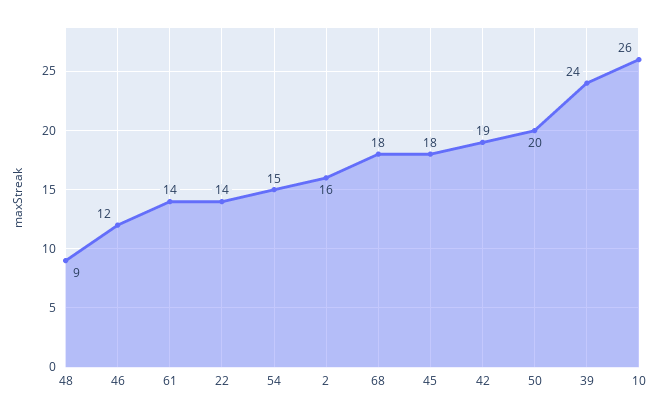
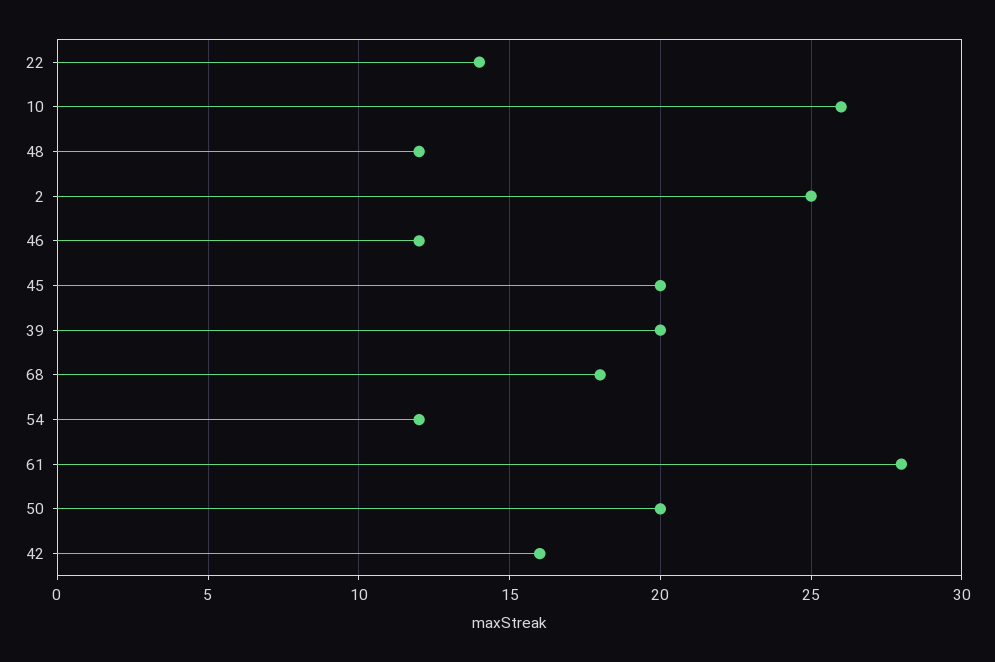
48: 9 -> 12
61: 14 -> 28
54: 15 -> 12
2: 16 -> 25
45: 18 -> 20
42: 19 -> 16
39: 24 -> 20

